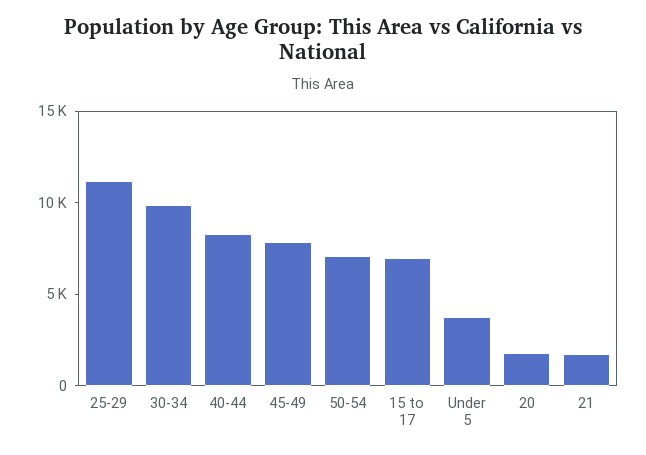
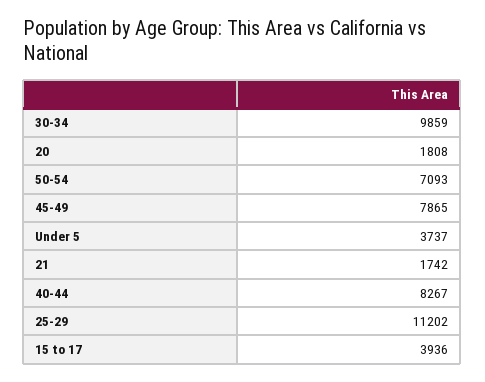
15 to 17: 7000 -> 3936

